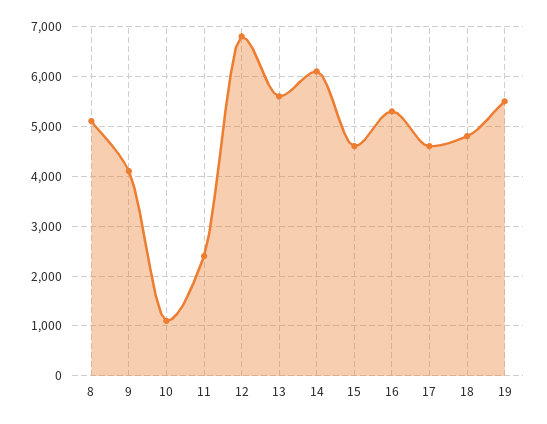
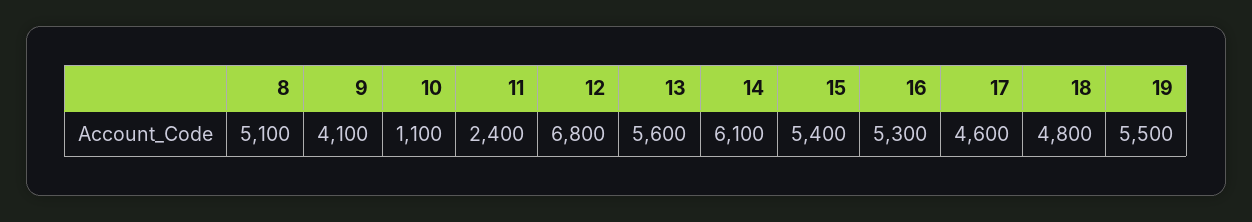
15: 4600 -> 5400

